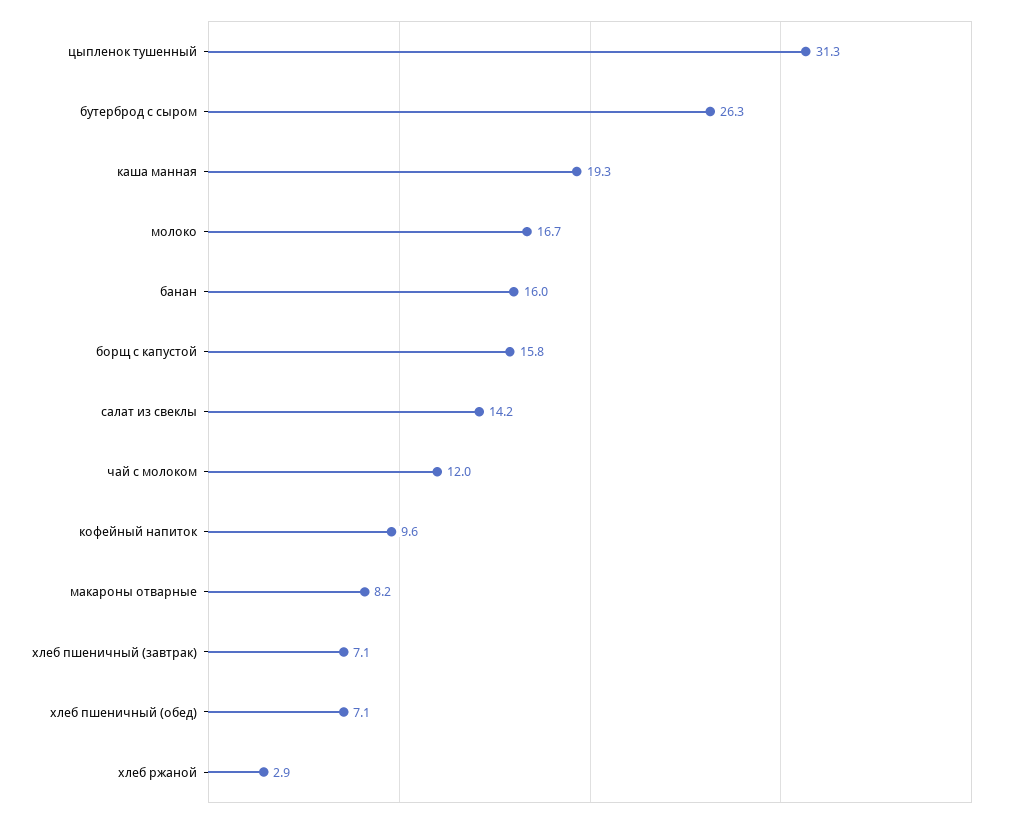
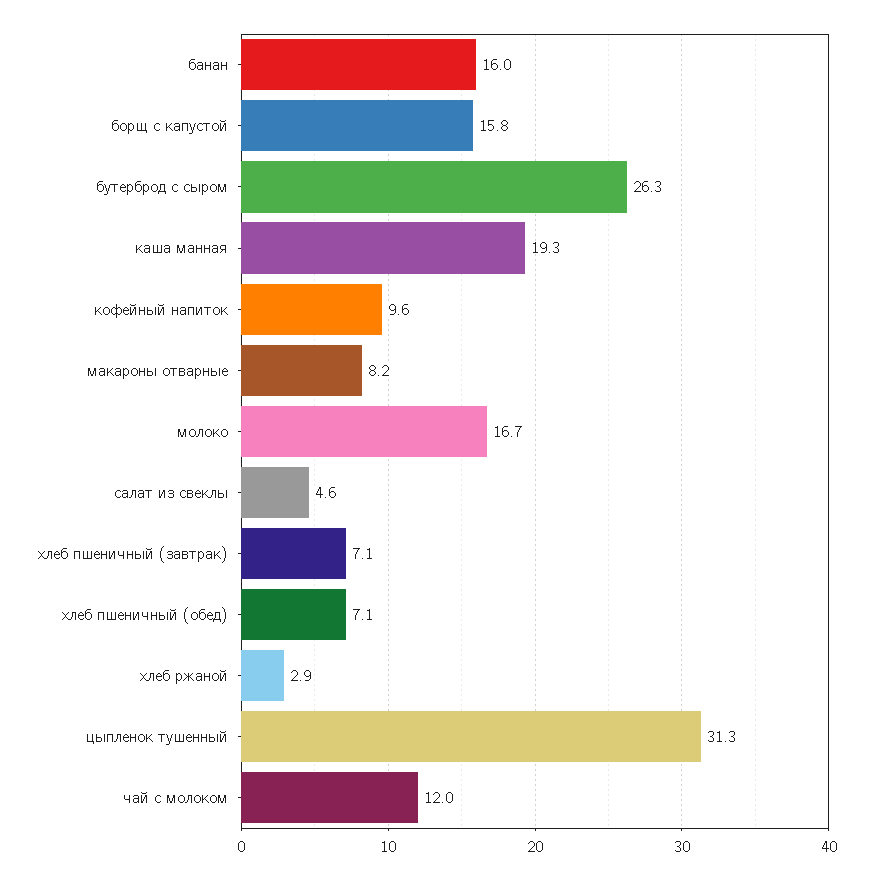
салат из свеклы: 14.2 -> 4.6

